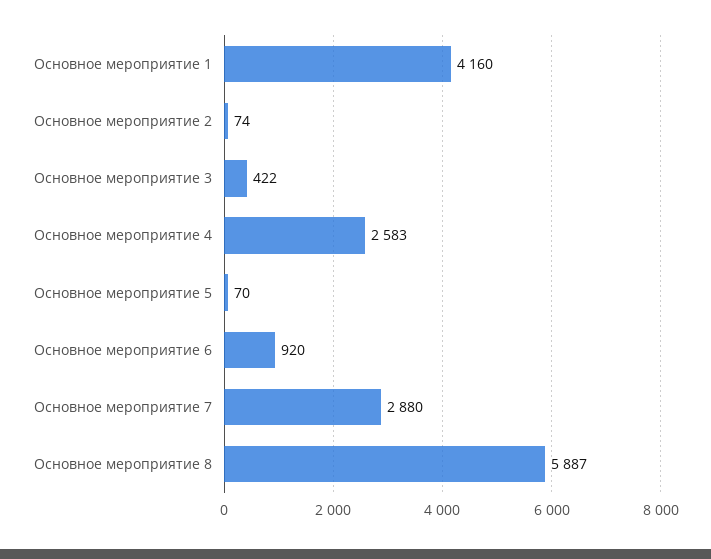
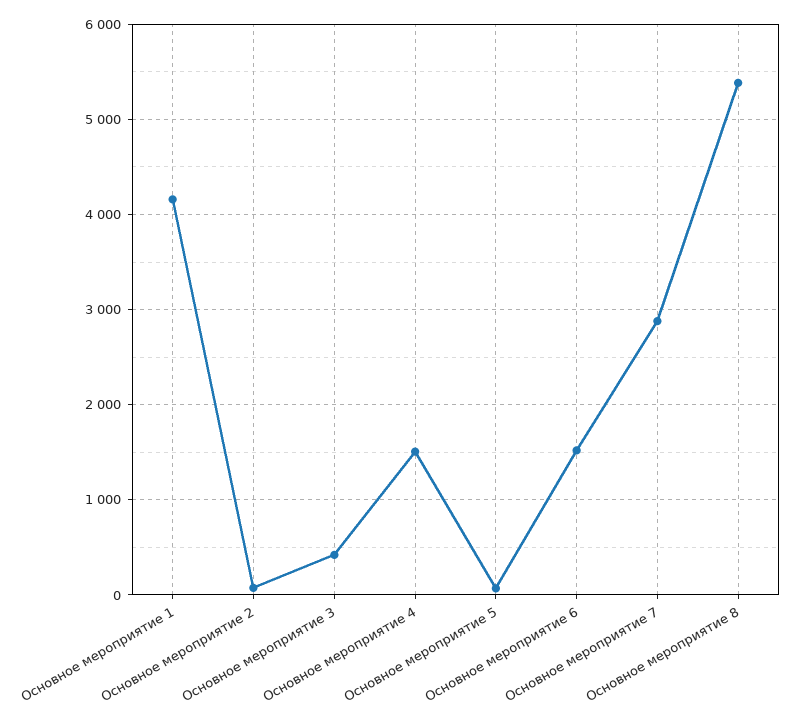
Основное мероприятие 4: 2583 -> 1500
Основное мероприятие 6: 920 -> 1500
Основное мероприятие 8: 5887 -> 5400

